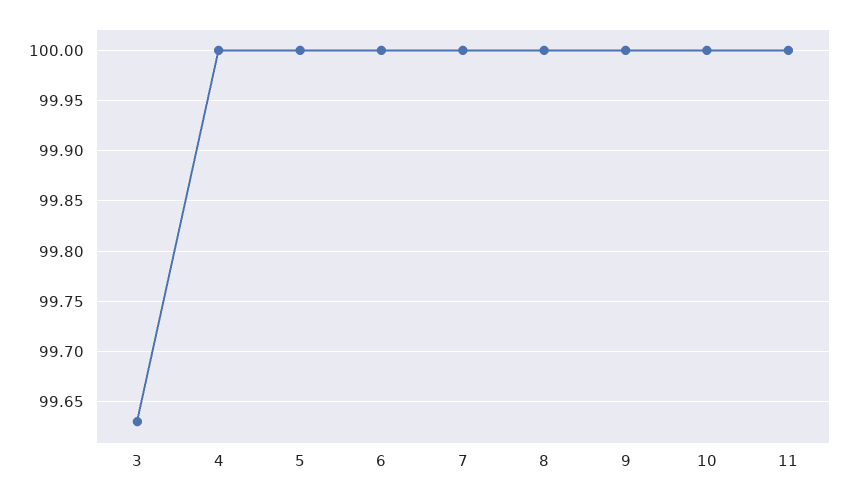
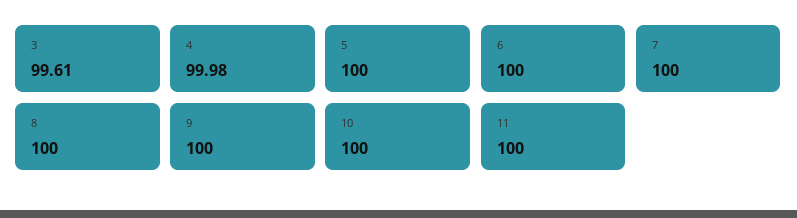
3: 99.63 -> 99.61
4: 100 -> 99.98

